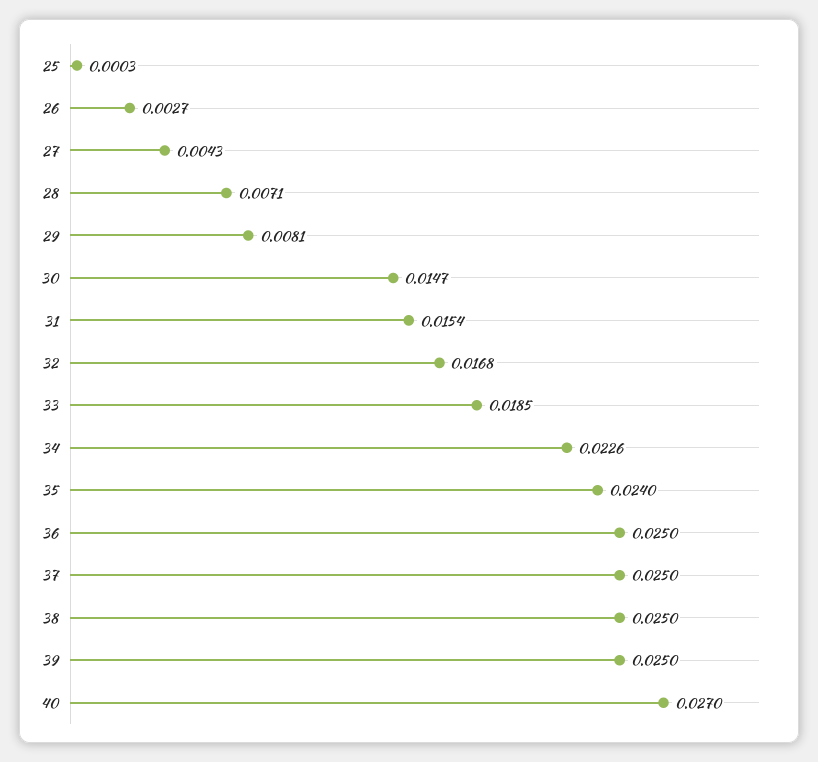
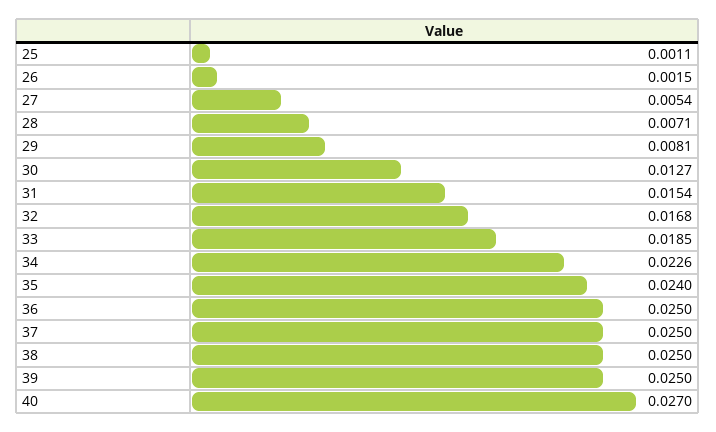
25: 0.0003 -> 0.0011
26: 0.0027 -> 0.0015
27: 0.0043 -> 0.0054
30: 0.0147 -> 0.0127

